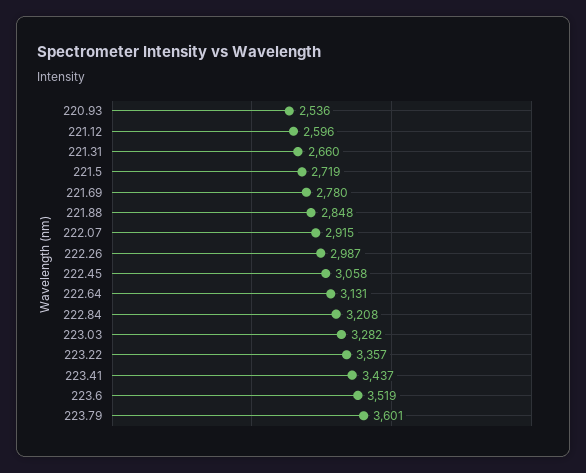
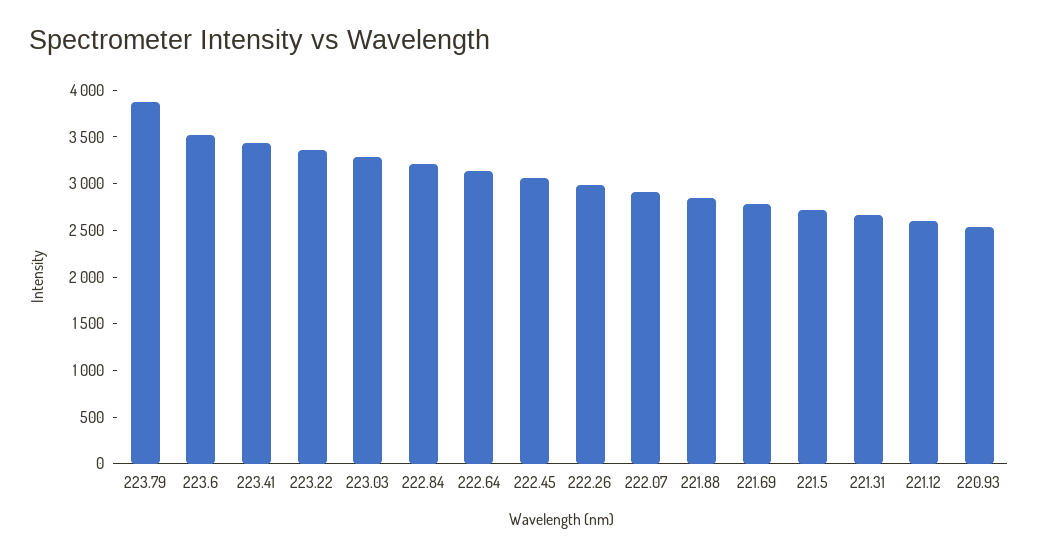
223.79: 3601 -> 3900

